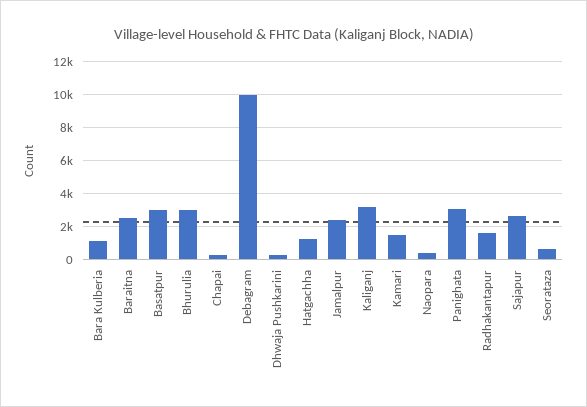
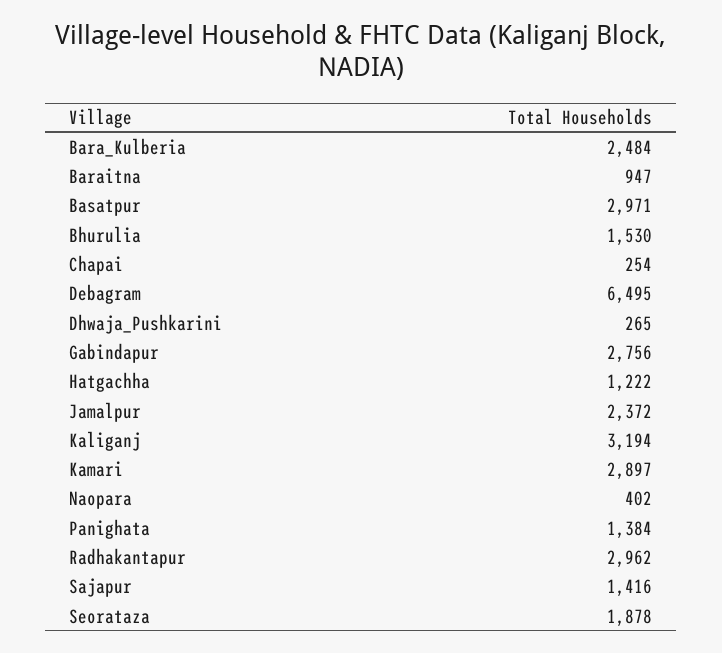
Bara Kulberia: 1000 -> 2484
Baraitna: 2500 -> 947
Bhurulia: 3000 -> 1530
Debagram: 10000 -> 6495
Kamari: 1500 -> 2897
Panighata: 3000 -> 1384
Radhakantapur: 1500 -> 2962
Sajapur: 2500 -> 1416
Seorataza: 500 -> 1878
Gabindapur: none -> 2756

